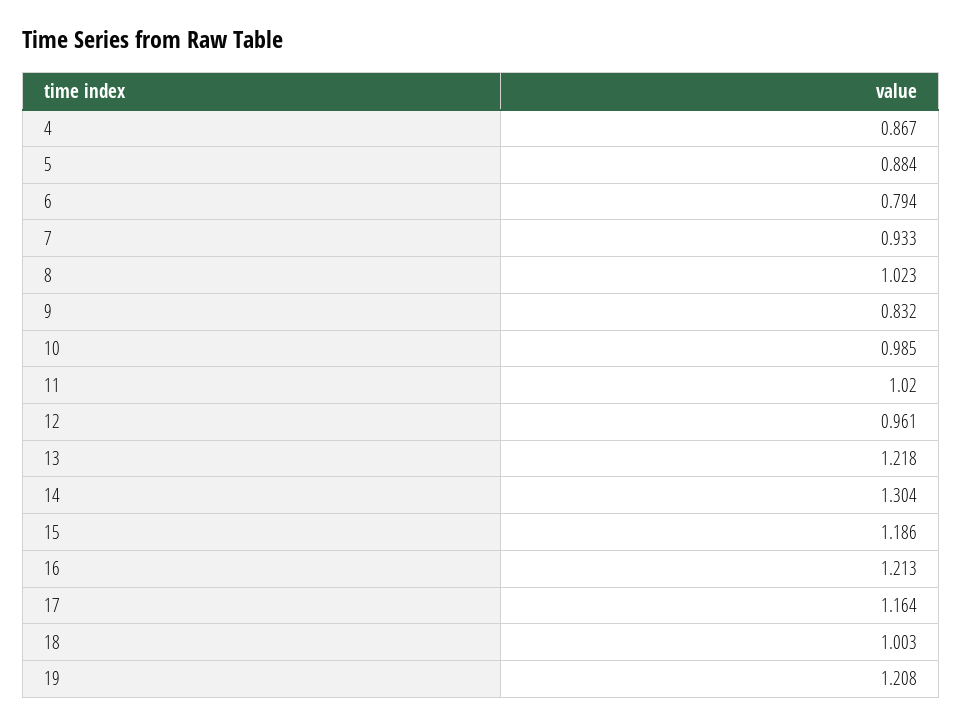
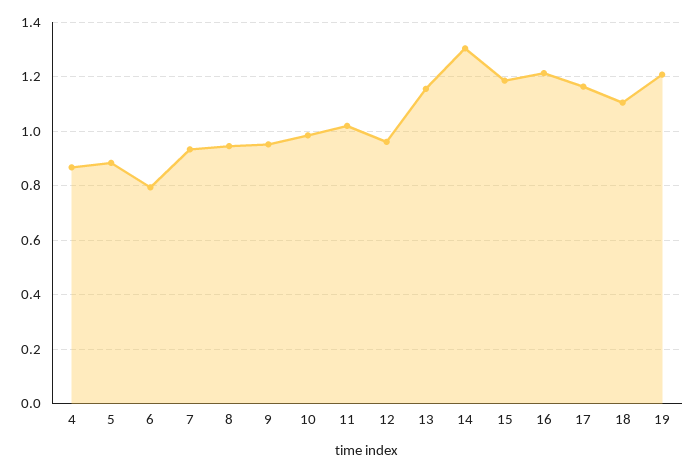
8: 1.023 -> 0.95
9: 0.832 -> 0.95
13: 1.218 -> 1.15
18: 1.003 -> 1.1

